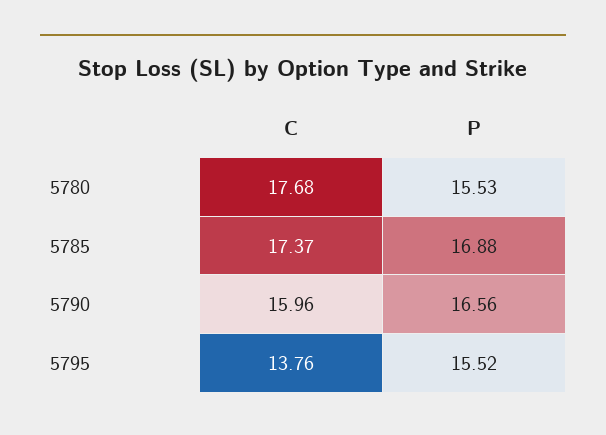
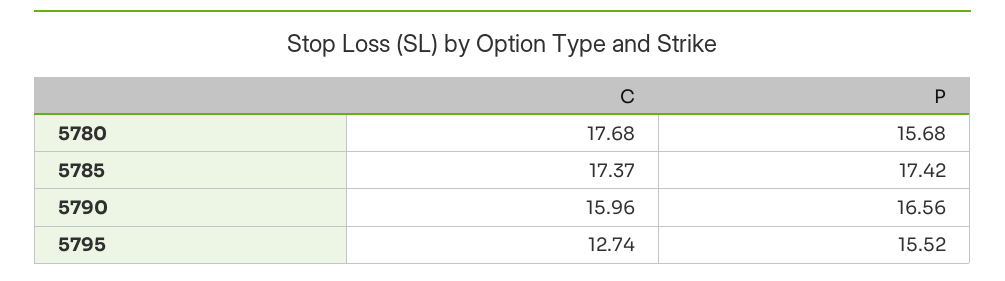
P, 5780: 15.53 -> 15.68
P, 5785: 16.88 -> 17.42
C, 5795: 13.76 -> 12.74

